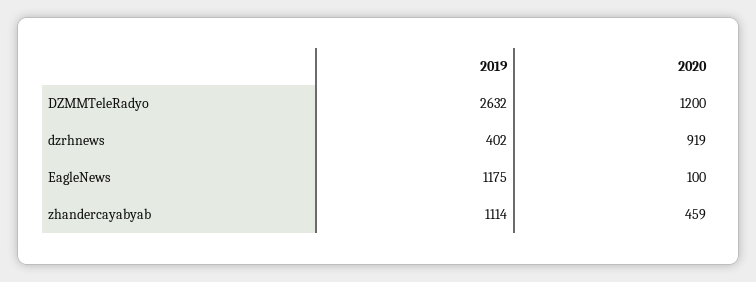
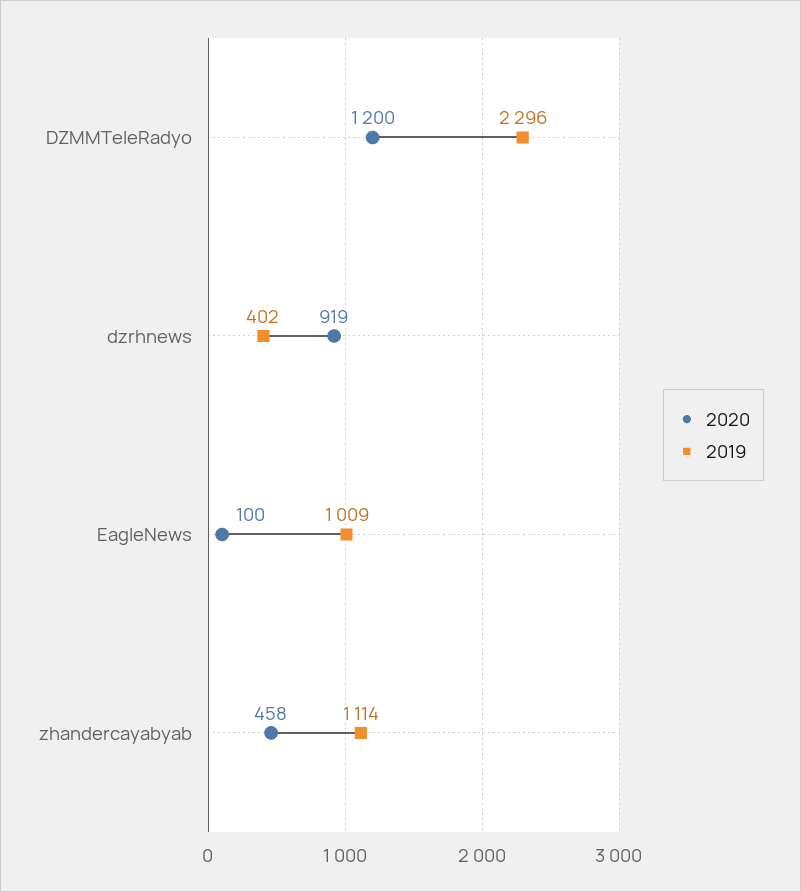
2019, DZMMTeleRadyo: 2632 -> 2296
2019, EagleNews: 1175 -> 1009
2020, zhandercayabyab: 459 -> 458

